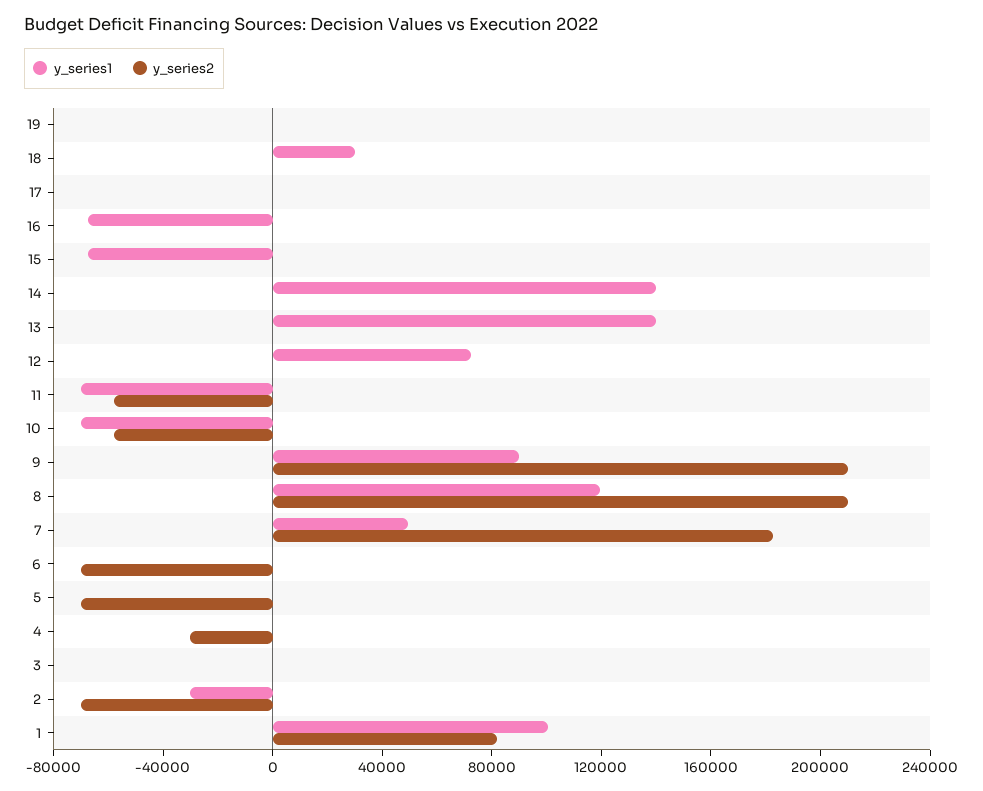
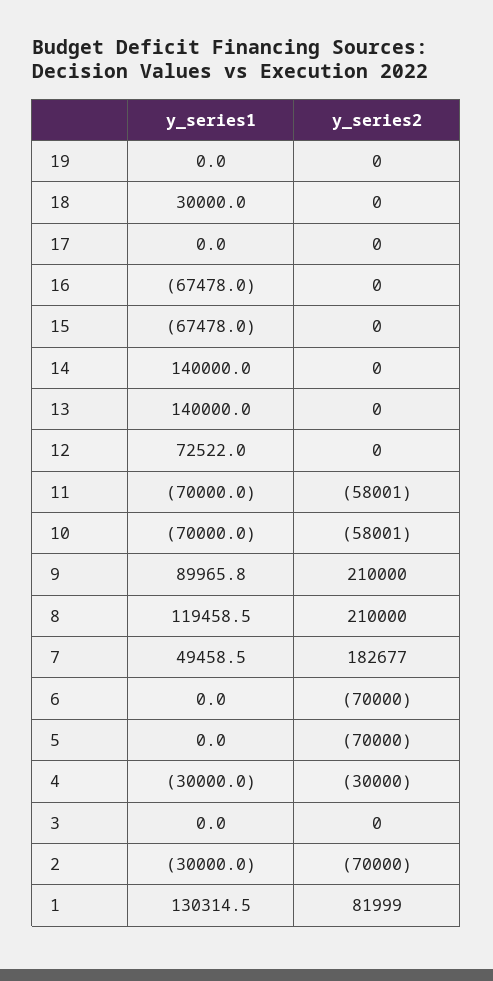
y_series1, 4: 0 -> -30000
y_series1, 1: 100000 -> 130314.5

